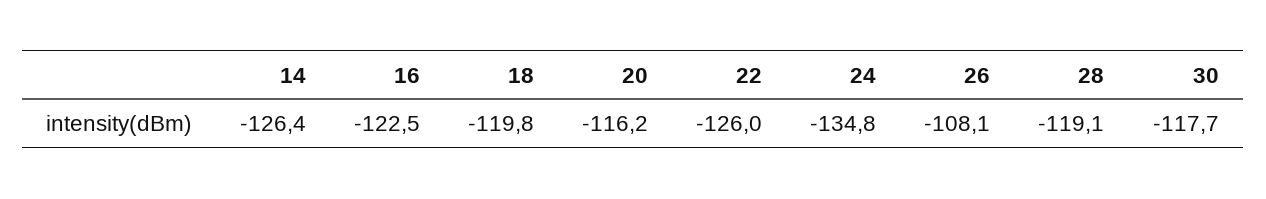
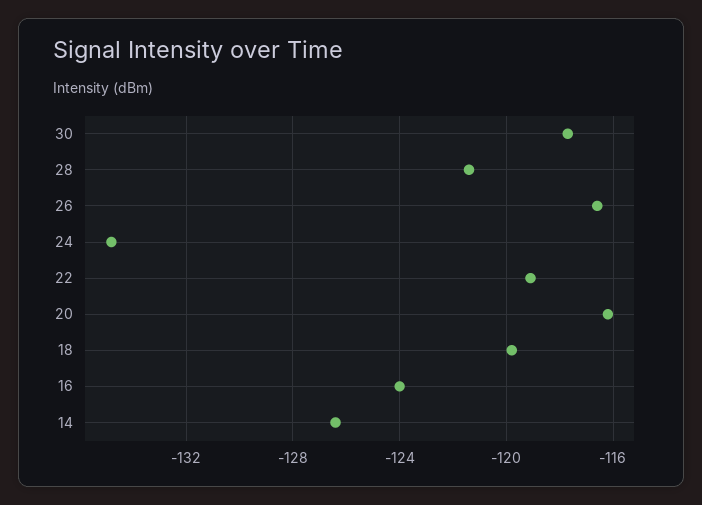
16: -122.5 -> -124
22: -126 -> -119
26: -108.1 -> -116.5
28: -119.1 -> -121.5

